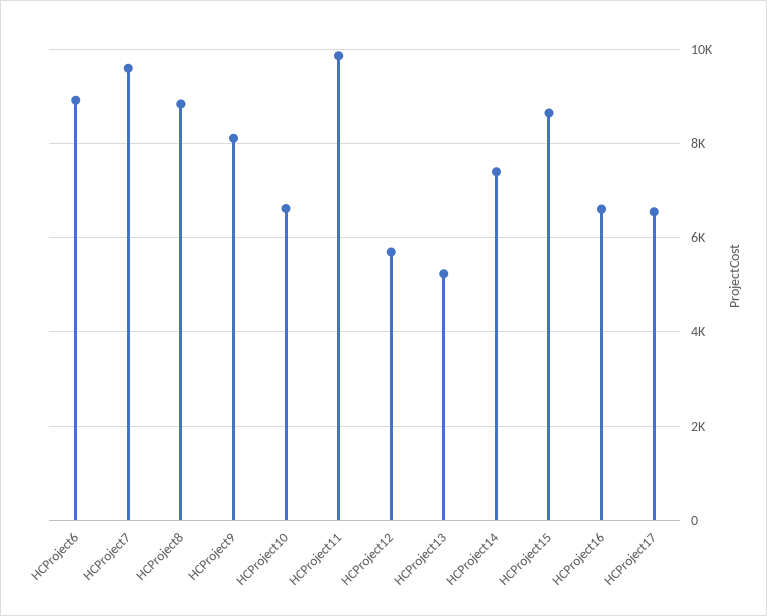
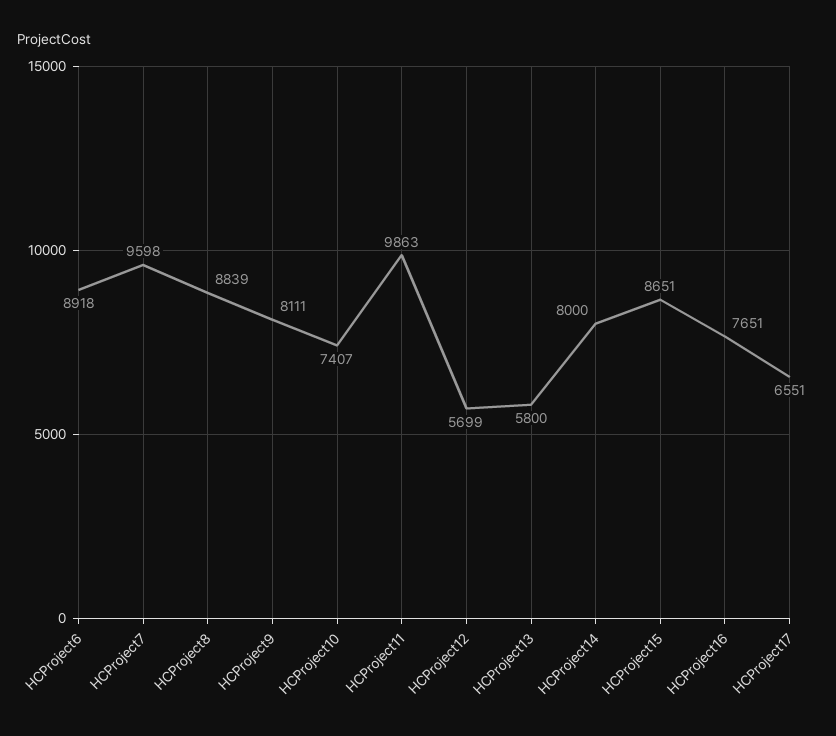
HCProject10: 6600 -> 7407
HCProject13: 5200 -> 5800
HCProject14: 7400 -> 8000
HCProject16: 6600 -> 7651

